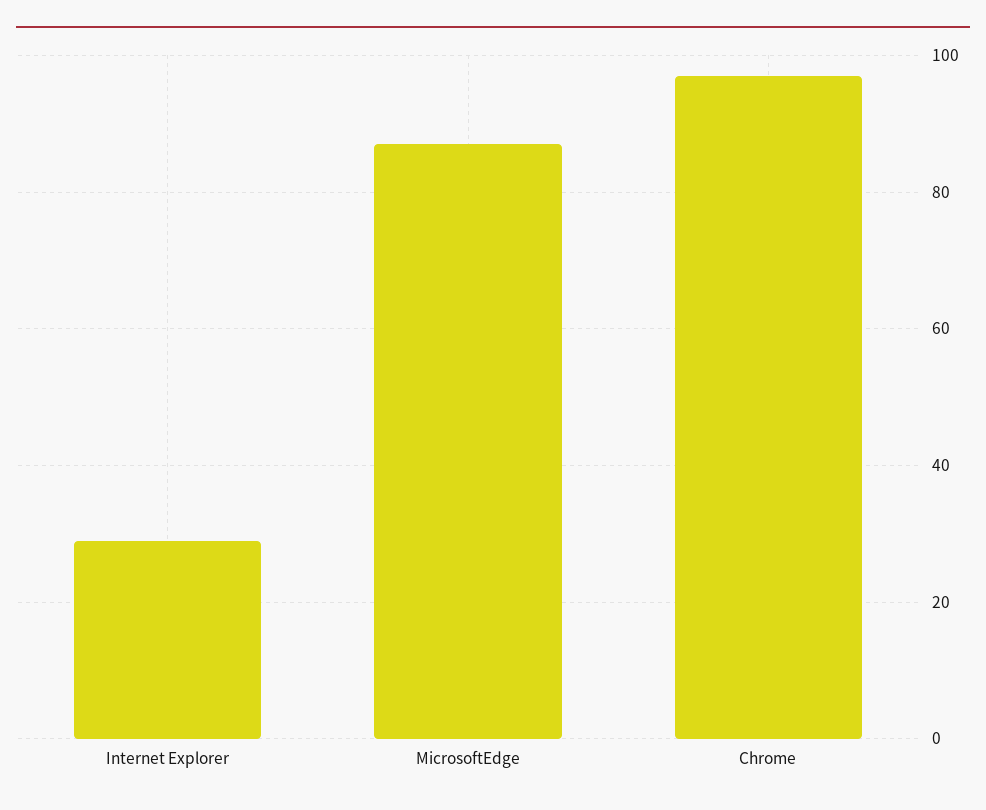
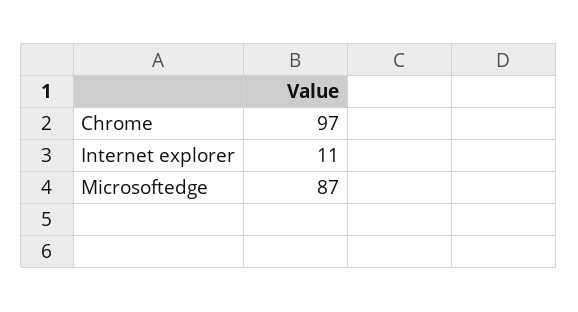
Internet Explorer: 30 -> 11

